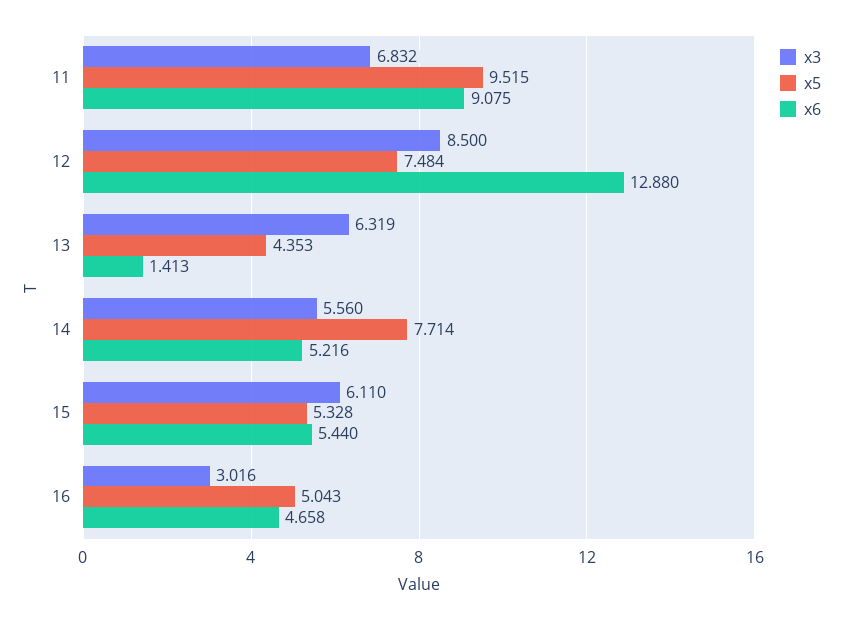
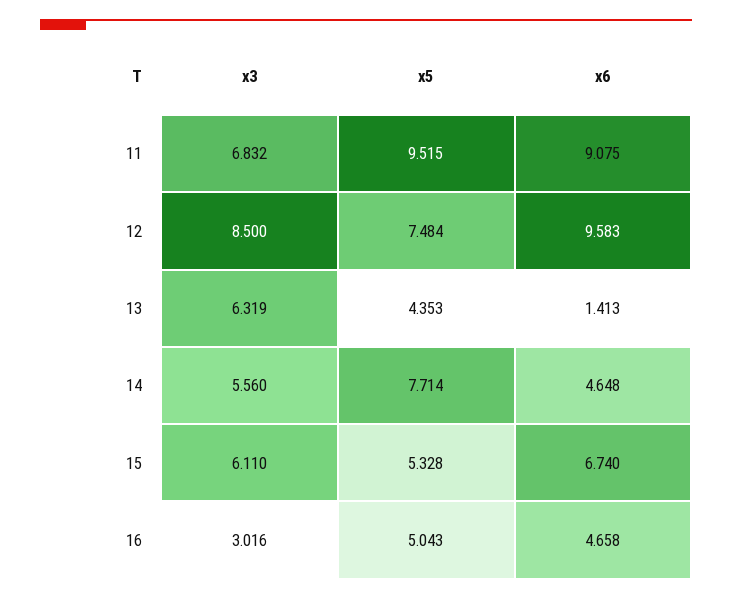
x6, 12: 12.88 -> 9.583
x6, 14: 5.216 -> 4.648
x6, 15: 5.44 -> 6.74

